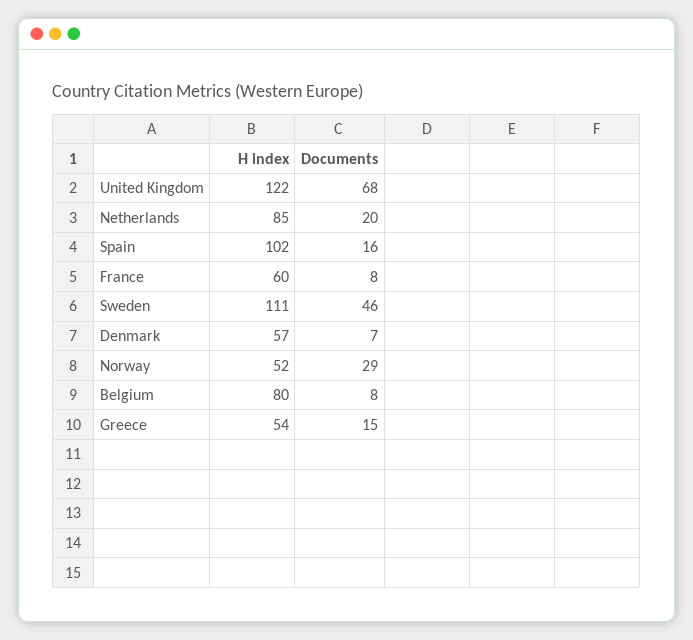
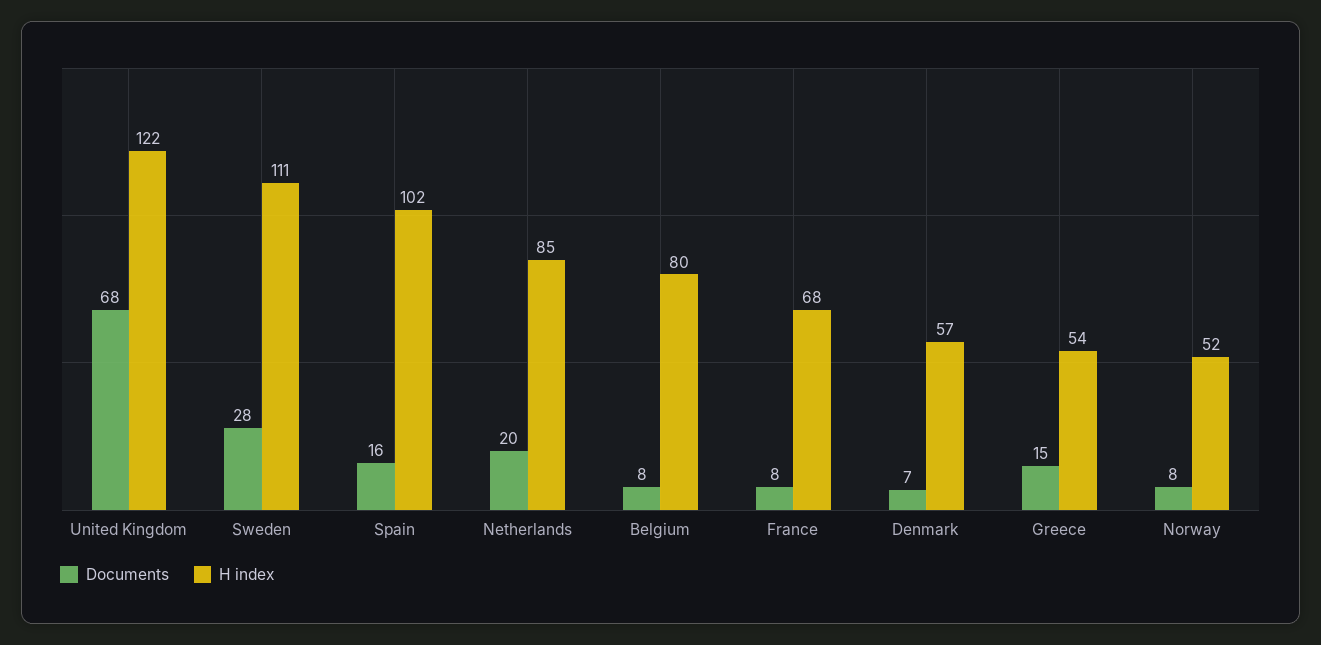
H index, France: 60 -> 68
Documents, Sweden: 46 -> 28
Documents, Norway: 29 -> 8

